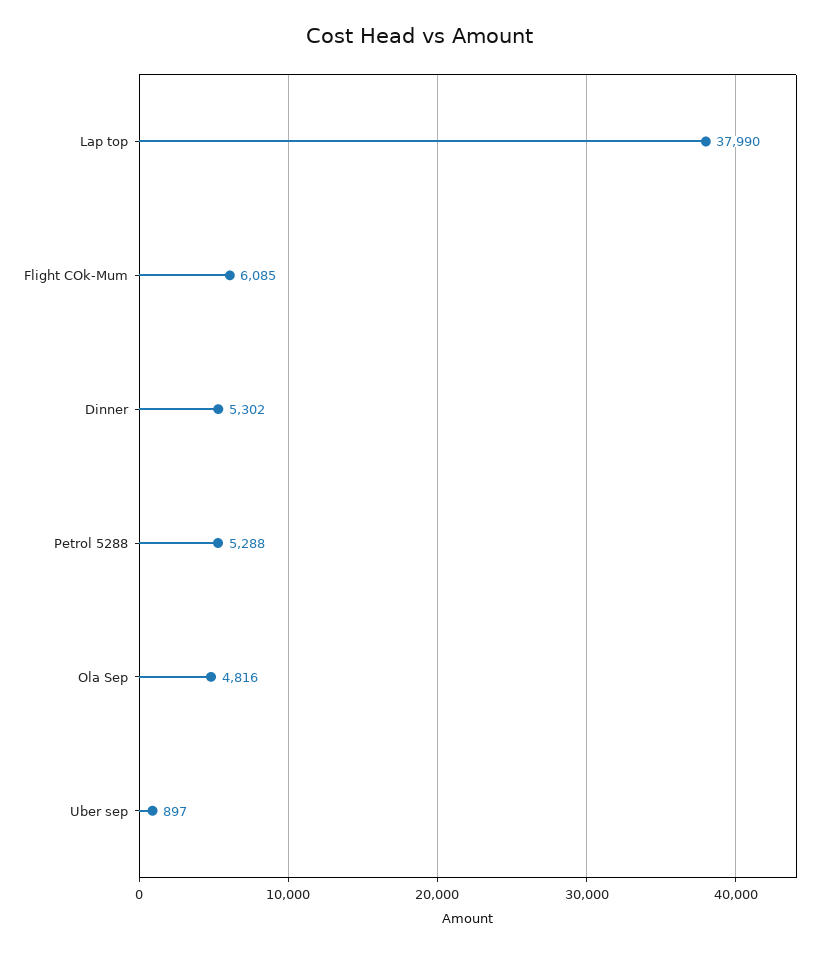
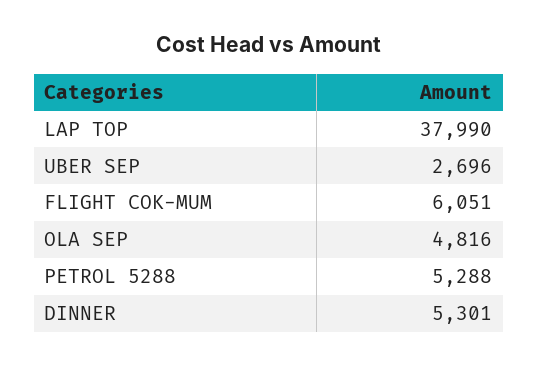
Flight COk-Mum: 6085 -> 6051
Dinner: 5302 -> 5301
Uber sep: 897 -> 2696

